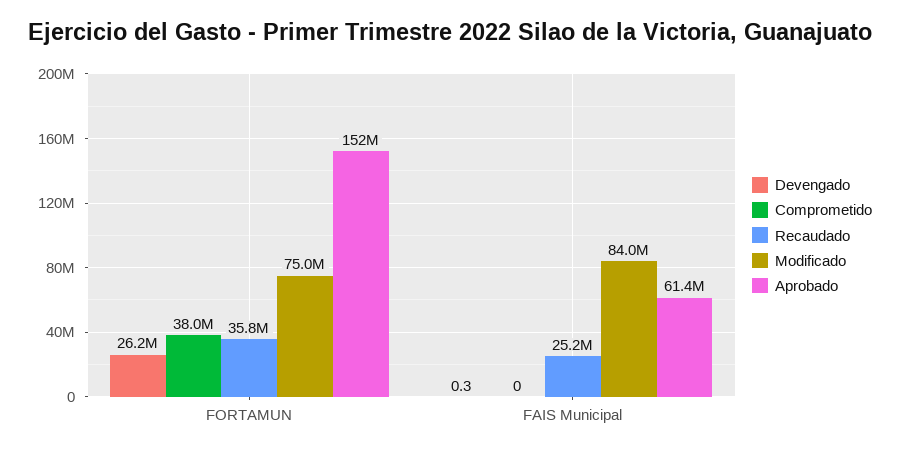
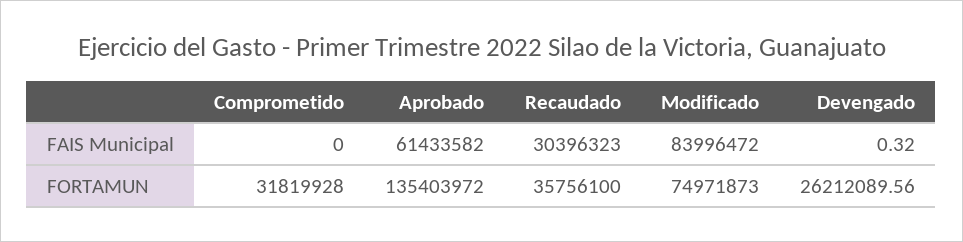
Comprometido, FORTAMUN: 38000000 -> 31819928
Aprobado, FORTAMUN: 152000000 -> 135403972
Recaudado, FAIS Municipal: 25200000 -> 30396323

